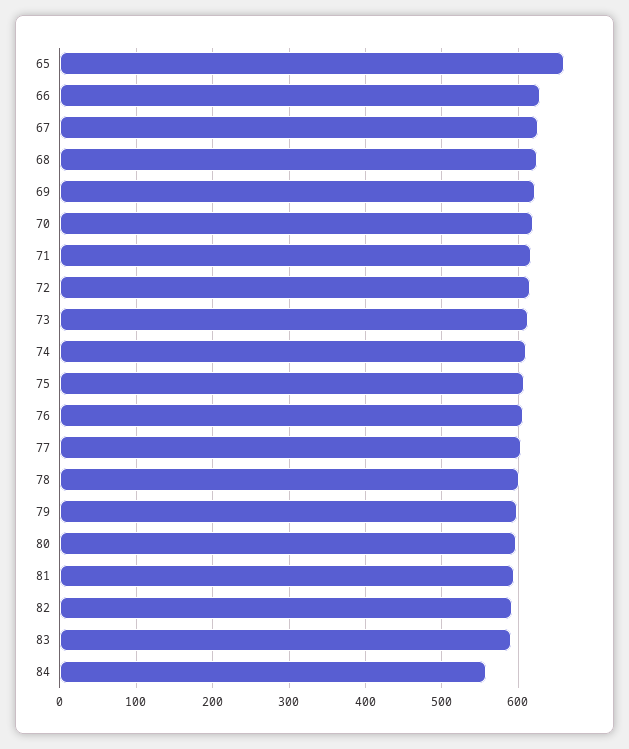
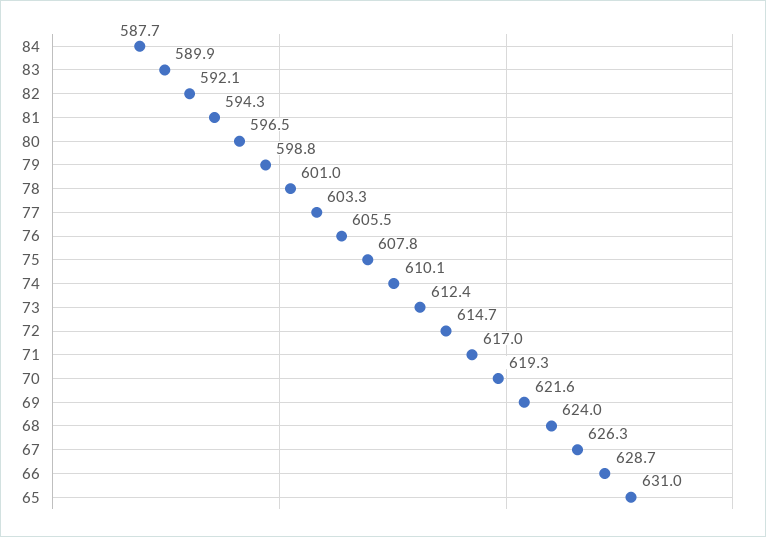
65: 660 -> 631
84: 560 -> 587.7

